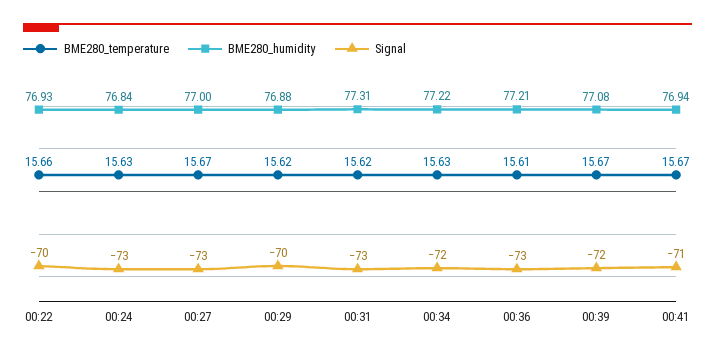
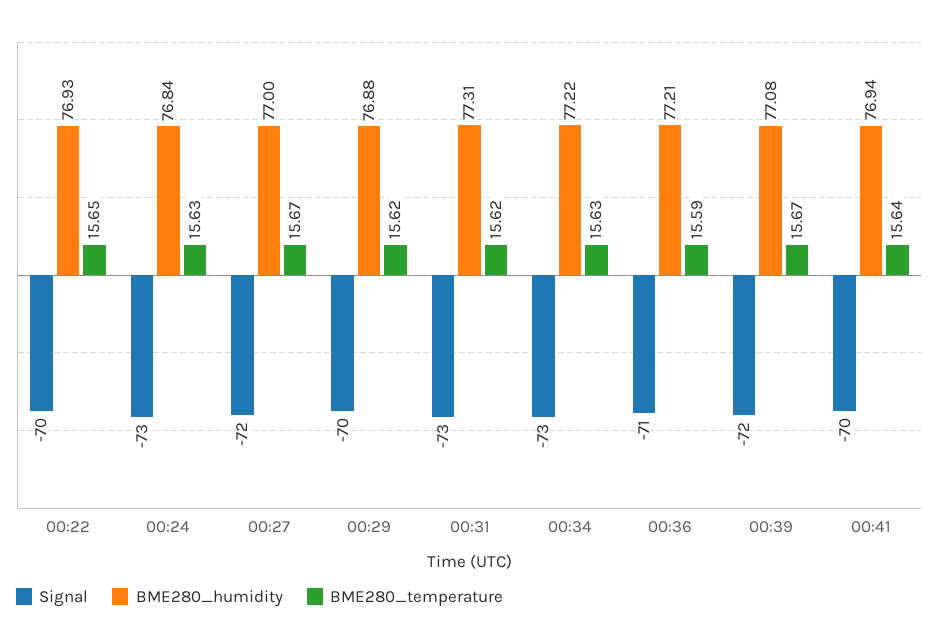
BME280_temperature, 00:22: 15.66 -> 15.65
Signal, 00:27: -73 -> -72
Signal, 00:34: -72 -> -73
BME280_temperature, 00:36: 15.61 -> 15.59
Signal, 00:36: -73 -> -71
BME280_temperature, 00:41: 15.67 -> 15.64
Signal, 00:41: -71 -> -70

